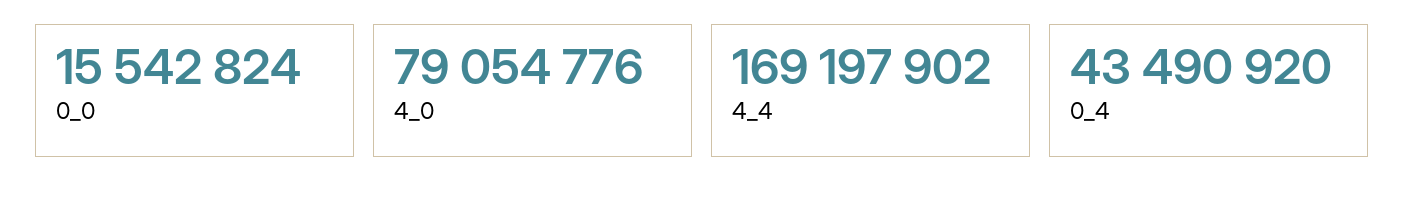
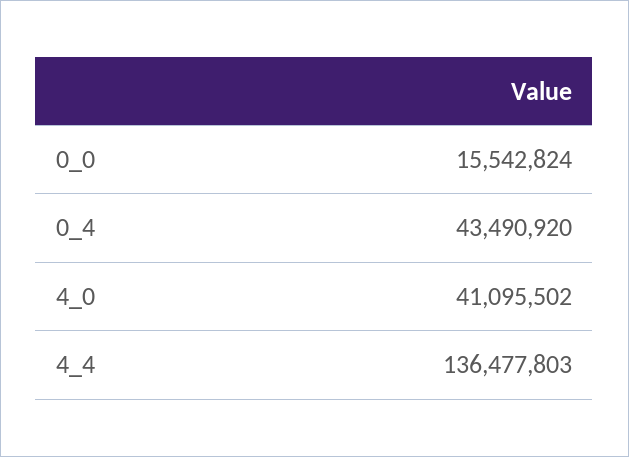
4_0: 79054776 -> 41095502
4_4: 169197902 -> 136477803

